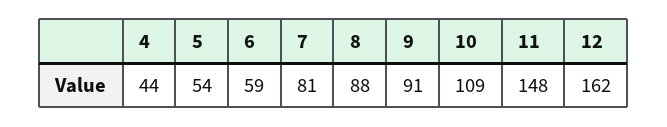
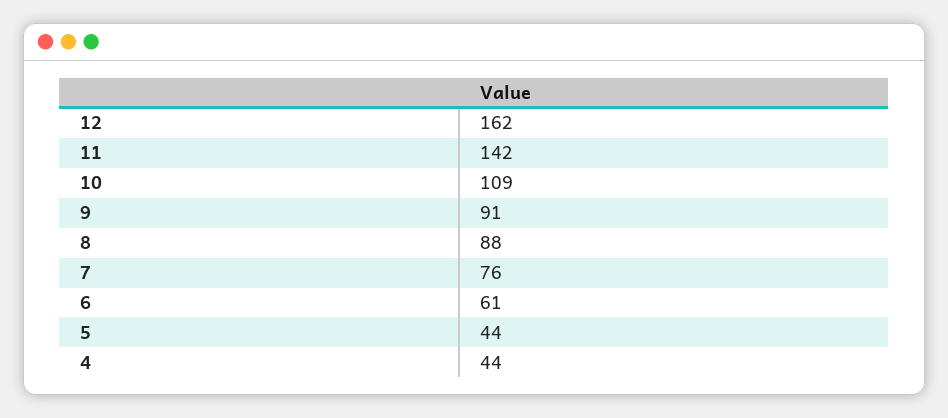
5: 54 -> 44
6: 59 -> 61
7: 81 -> 76
11: 148 -> 142

